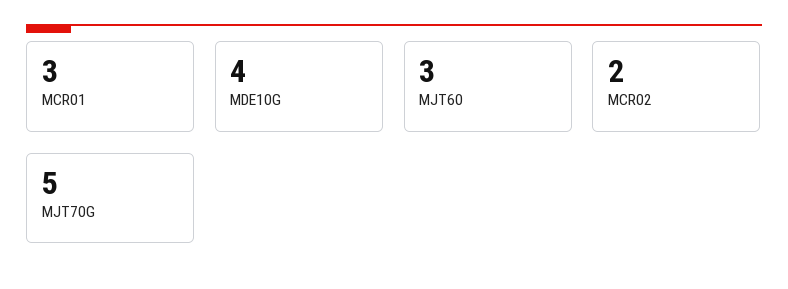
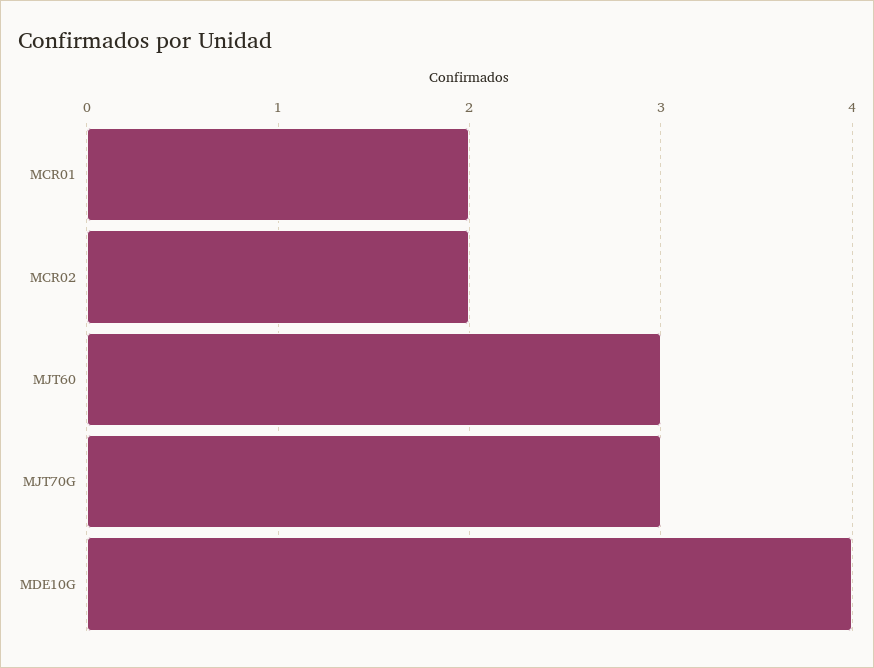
MCR01: 3 -> 2
MJT70G: 5 -> 3

